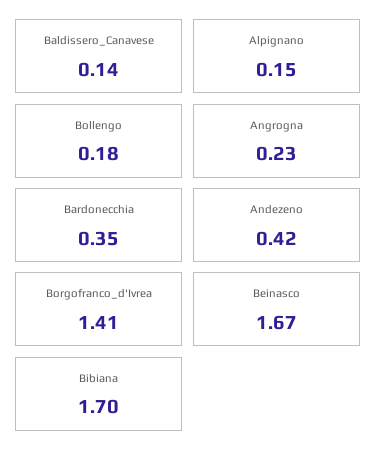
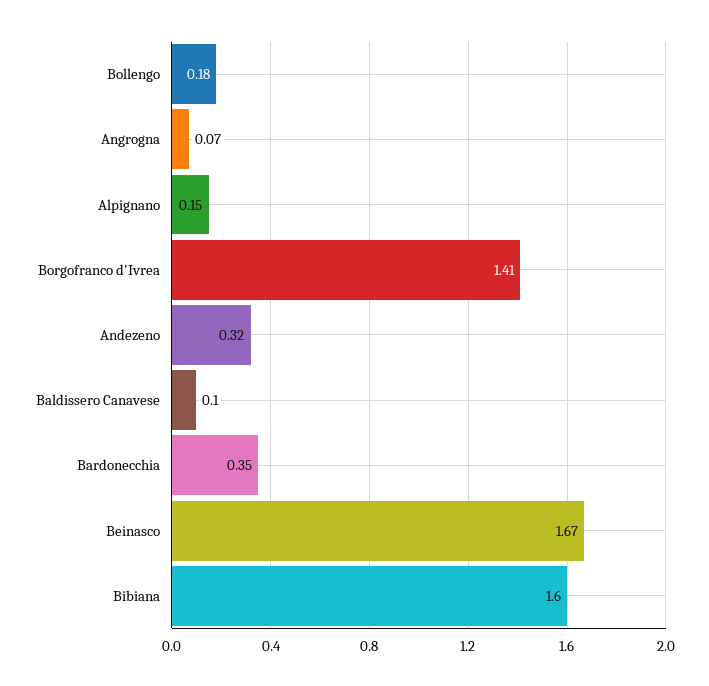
Baldissero_Canavese: 0.14 -> 0.1
Angrogna: 0.23 -> 0.07
Andezeno: 0.42 -> 0.32
Bibiana: 1.7 -> 1.6

